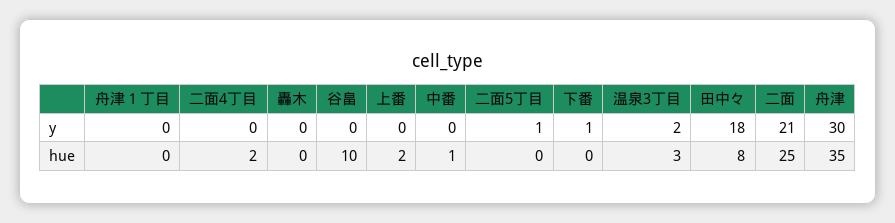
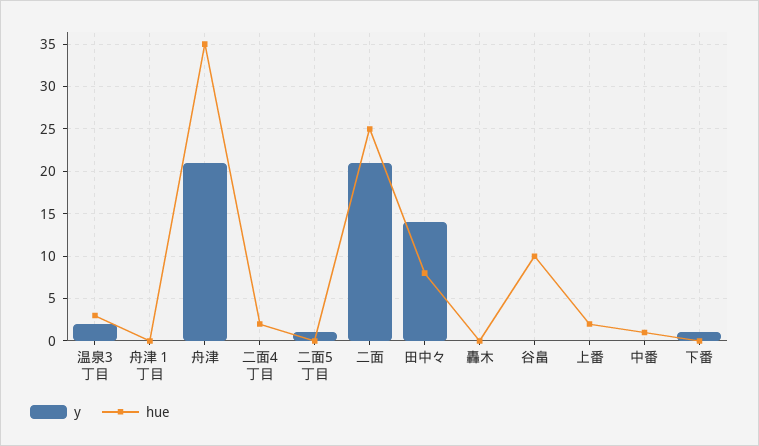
y, 田中々: 18 -> 14
y, 舟津: 30 -> 21

